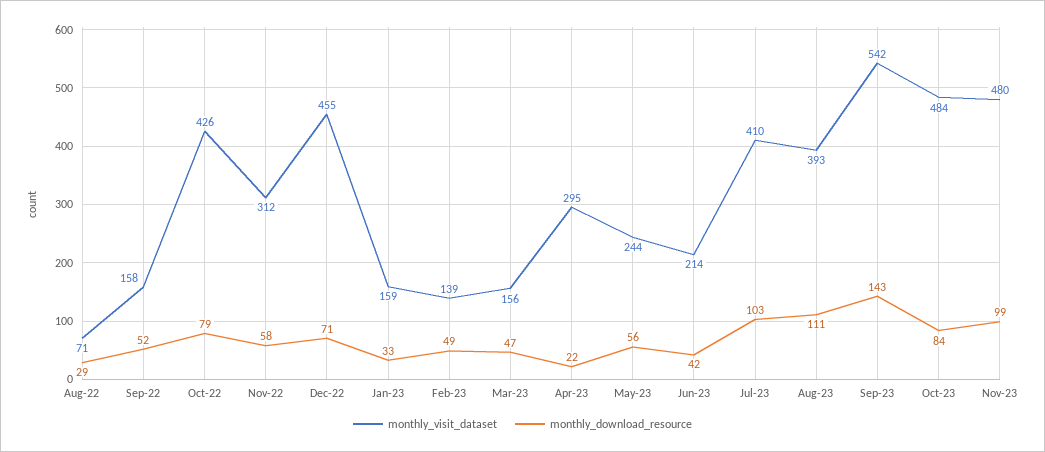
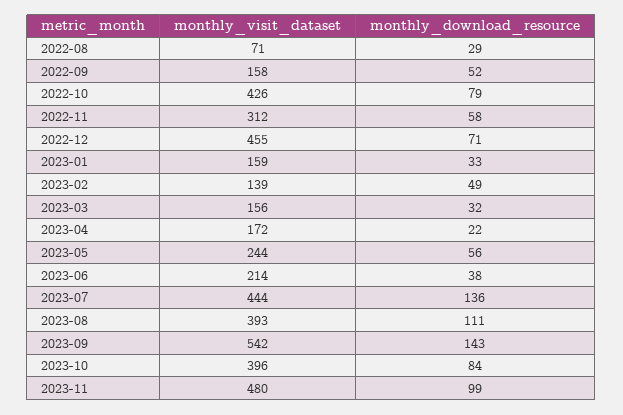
monthly_download_resource, Mar-23: 47 -> 32
monthly_visit_dataset, Apr-23: 295 -> 172
monthly_download_resource, Jun-23: 42 -> 38
monthly_visit_dataset, Jul-23: 410 -> 444
monthly_download_resource, Jul-23: 103 -> 136
monthly_visit_dataset, Oct-23: 484 -> 396

